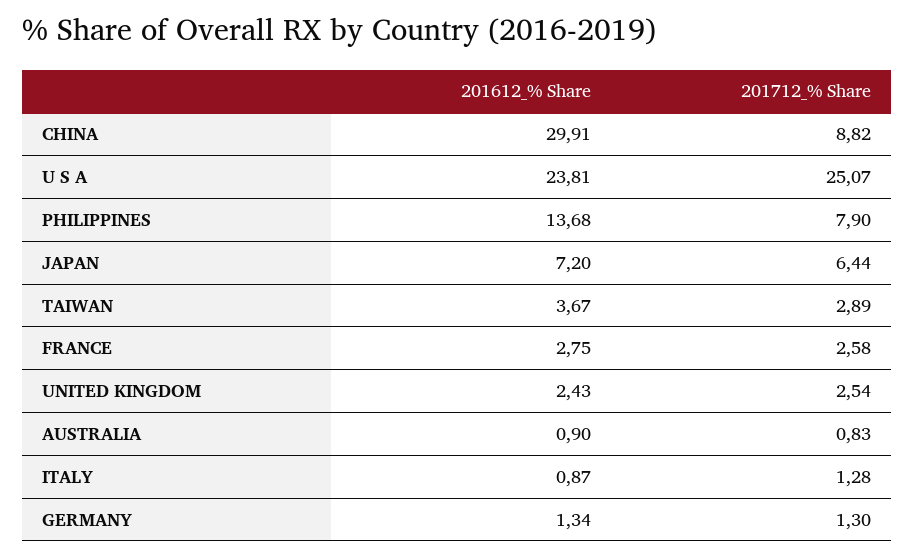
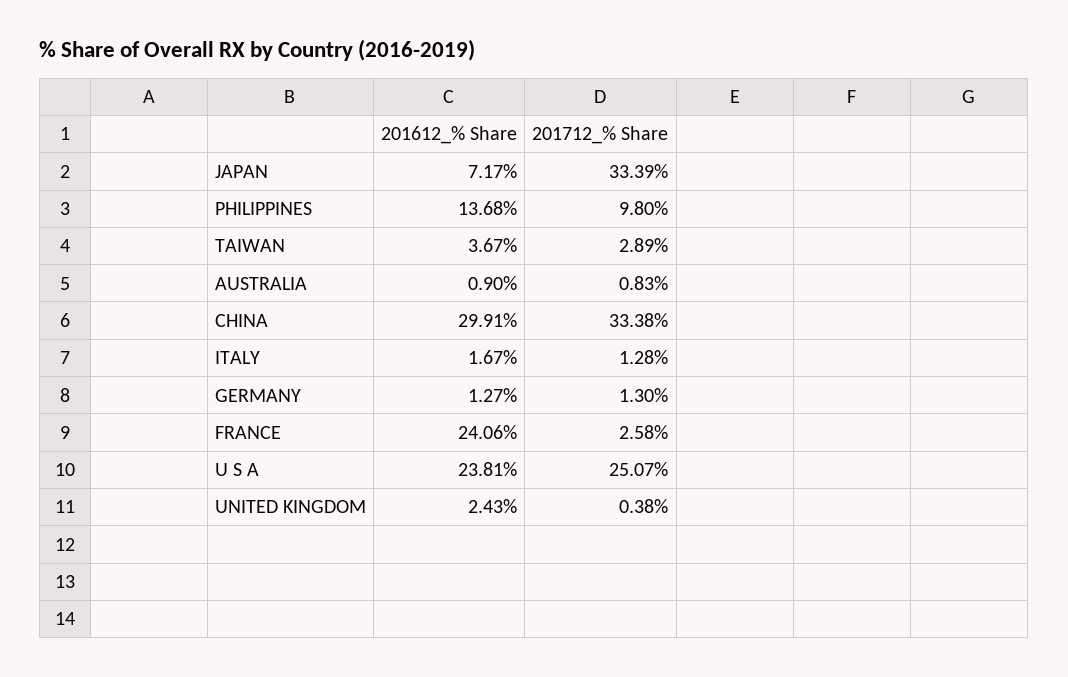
201712_% Share, CHINA: 8.82 -> 33.38
201712_% Share, PHILIPPINES: 7.9 -> 9.8
201612_% Share, JAPAN: 7.2 -> 7.17
201712_% Share, JAPAN: 6.44 -> 33.39
201612_% Share, FRANCE: 2.75 -> 24.06
201712_% Share, UNITED KINGDOM: 2.54 -> 0.38
201612_% Share, ITALY: 0.87 -> 1.67
201612_% Share, GERMANY: 1.34 -> 1.27

